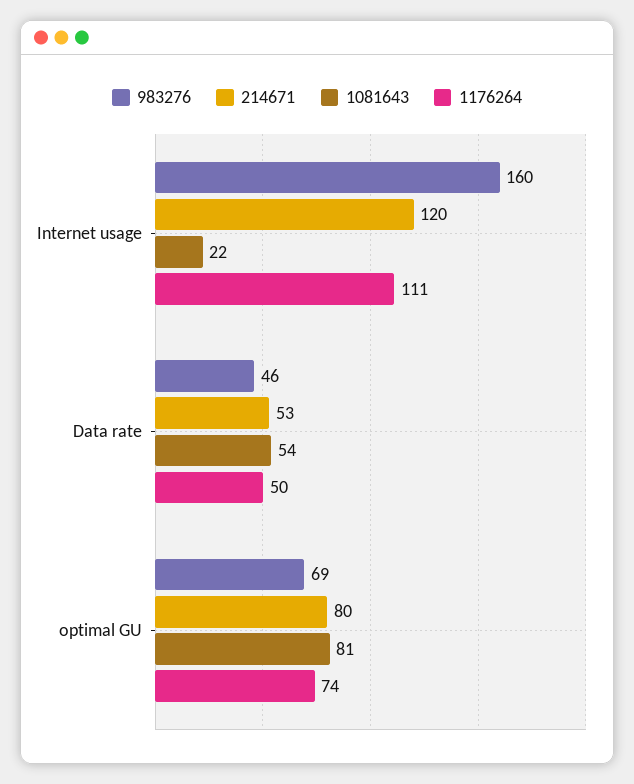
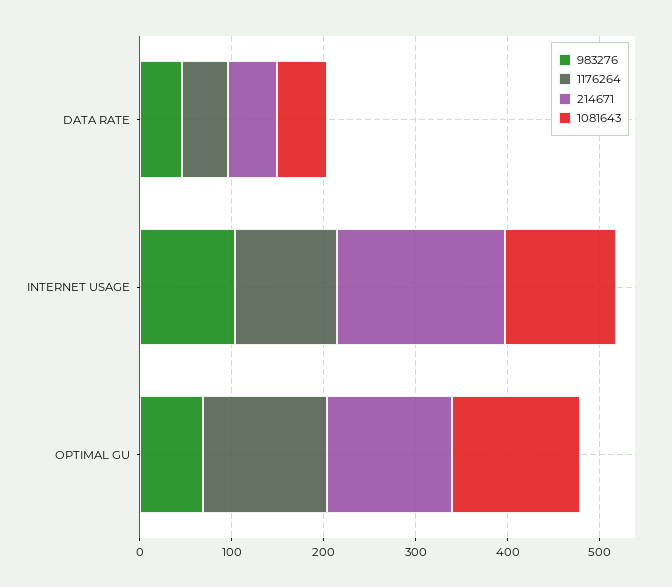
983276, Internet usage: 160 -> 100
214671, Internet usage: 120 -> 180
1081643, Internet usage: 22 -> 120
214671, optimal GU: 80 -> 140
1081643, optimal GU: 81 -> 140
1176264, optimal GU: 74 -> 140

